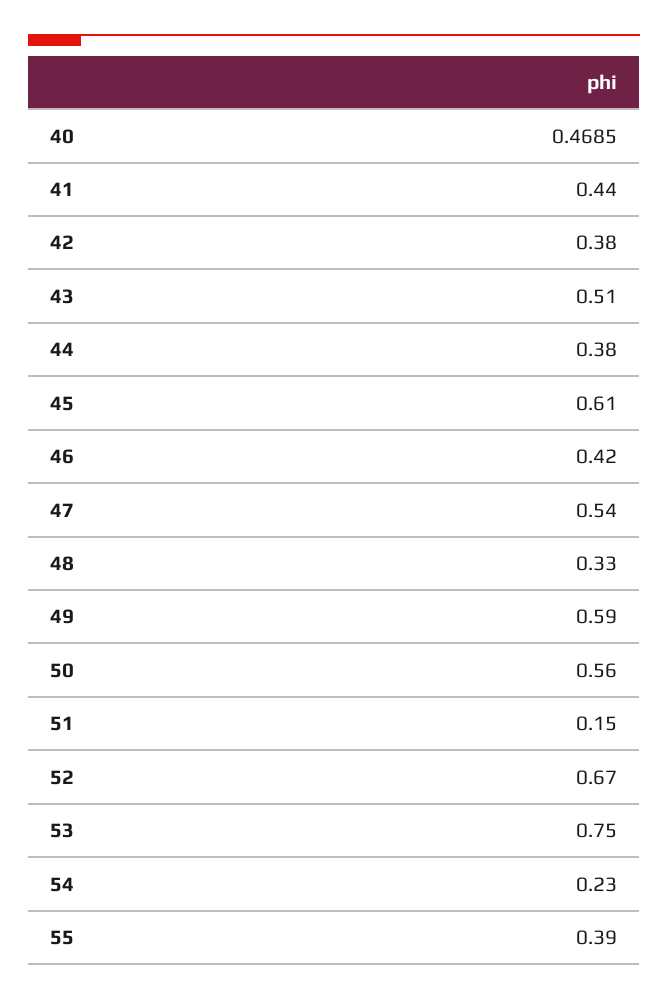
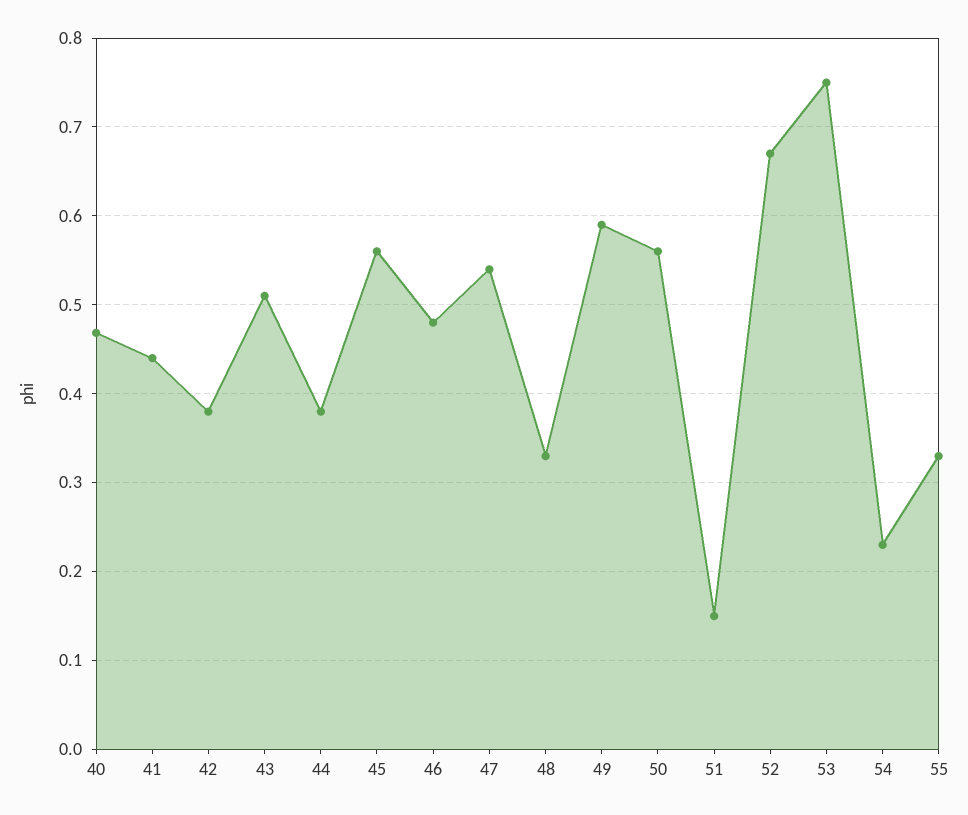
45: 0.61 -> 0.56
46: 0.42 -> 0.48
55: 0.39 -> 0.33

